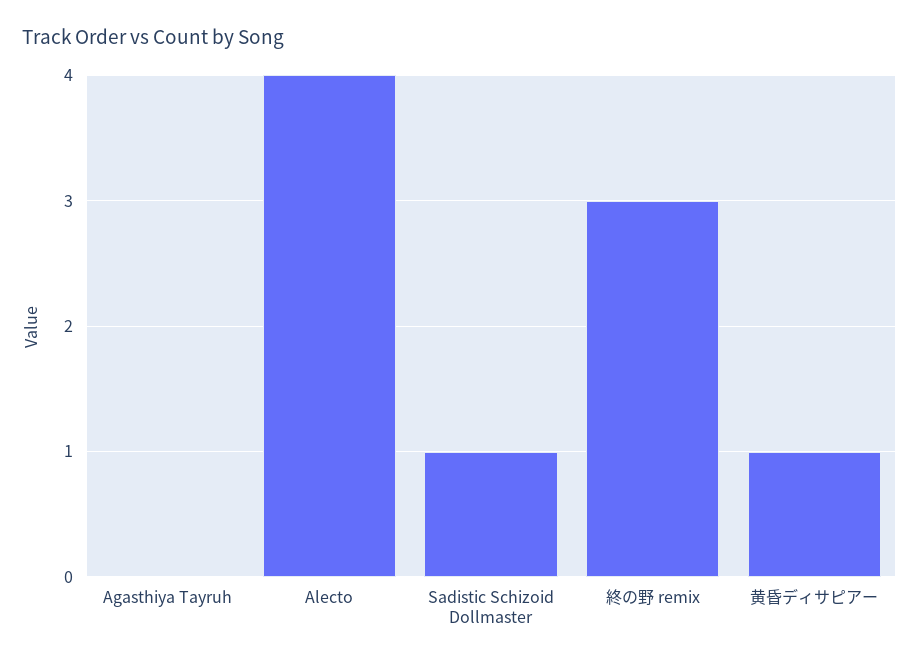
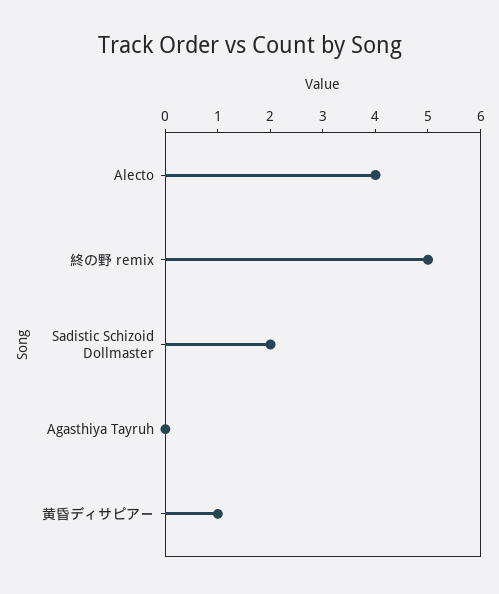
Sadistic Schizoid Dollmaster: 1 -> 2
終の野 remix: 3 -> 5

